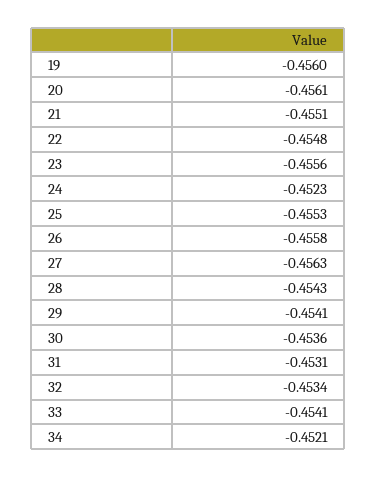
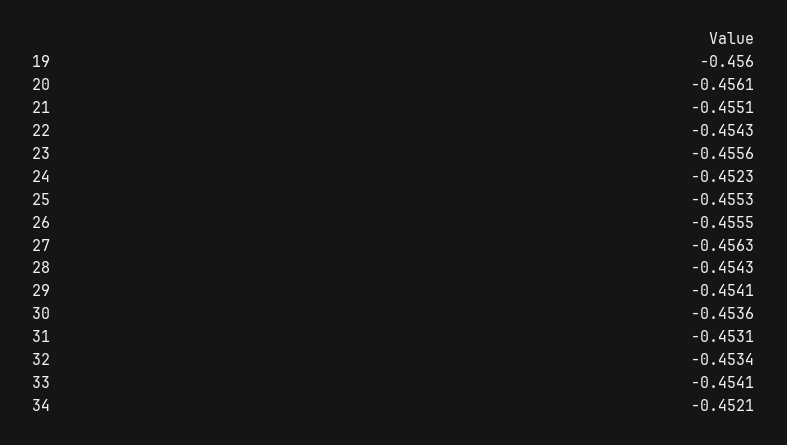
22: -0.4548 -> -0.4543
26: -0.4558 -> -0.4555

